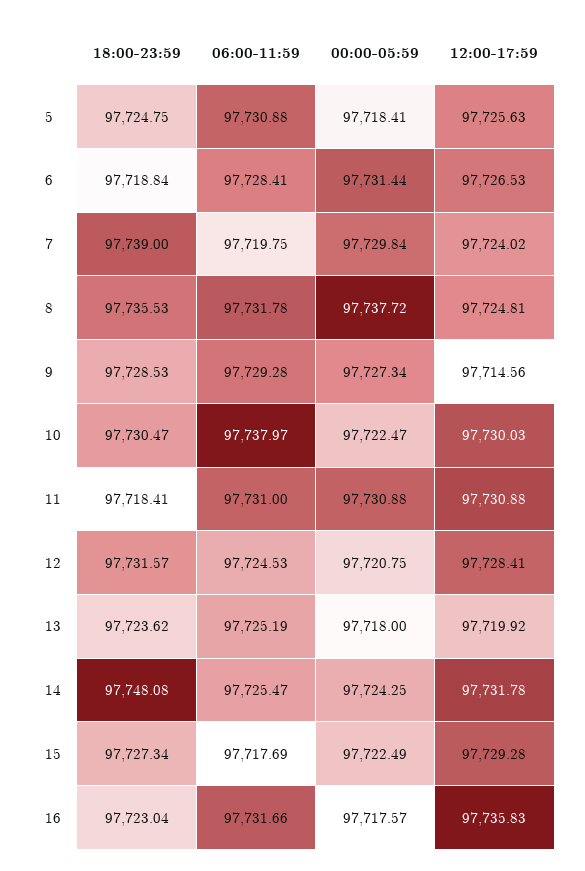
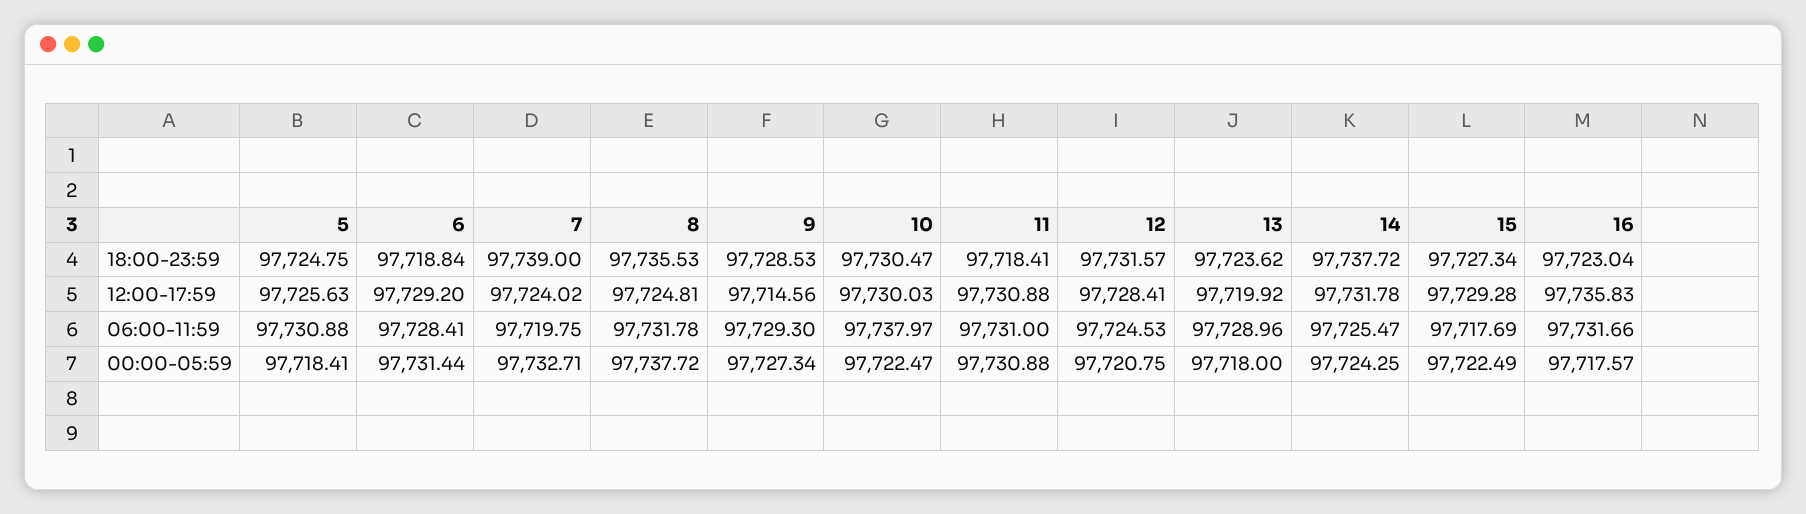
12:00-17:59, 6: 97726.53 -> 97729.2
00:00-05:59, 7: 97729.84 -> 97732.71
06:00-11:59, 9: 97729.28 -> 97729.3
06:00-11:59, 13: 97725.19 -> 97728.96
18:00-23:59, 14: 97748.08 -> 97737.72

